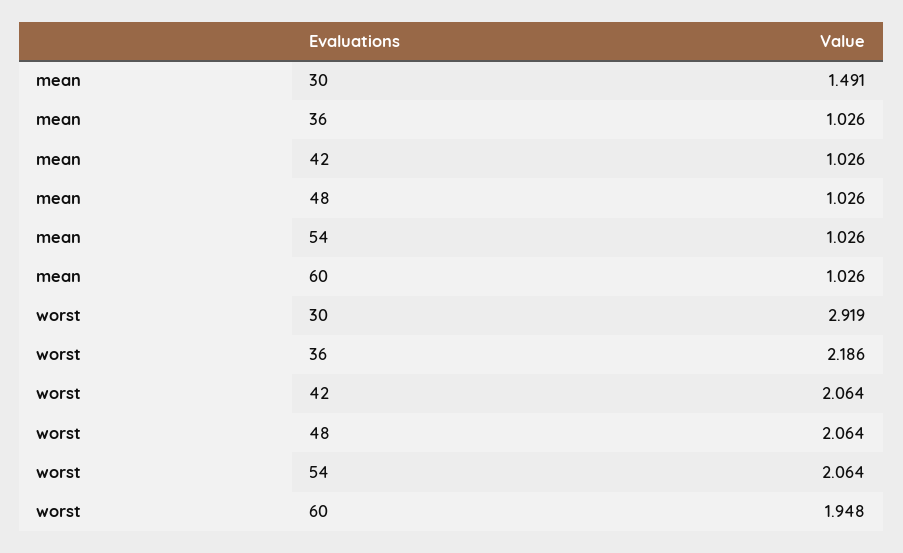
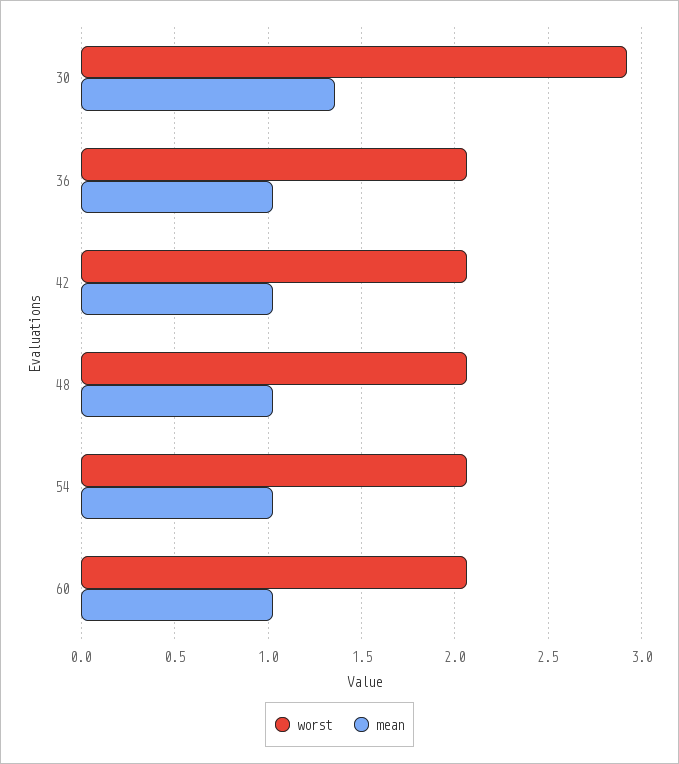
mean, 30: 1.491 -> 1.35
worst, 36: 2.186 -> 2.05
worst, 60: 1.948 -> 2.05

